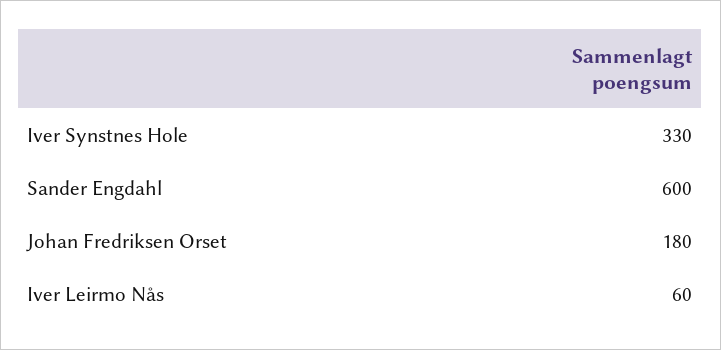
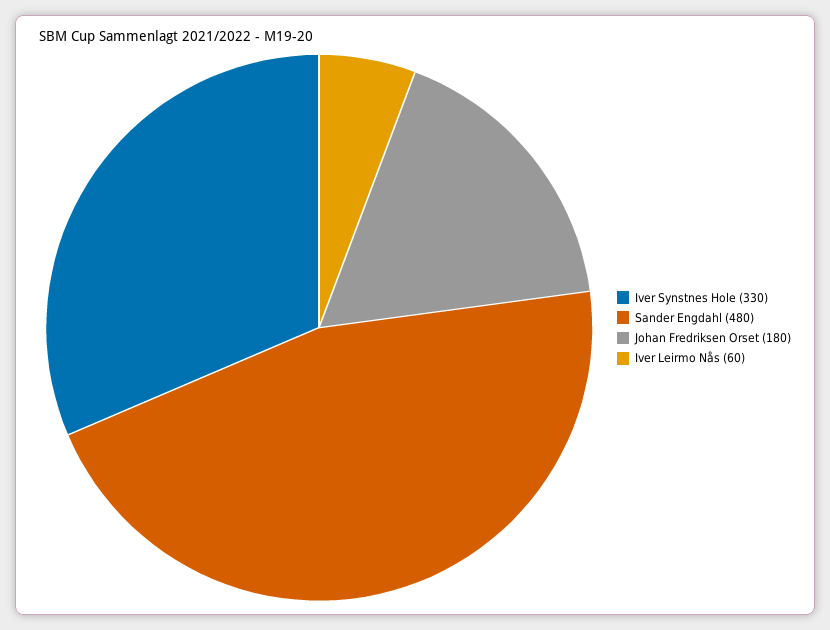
Sander Engdahl: 600 -> 480

